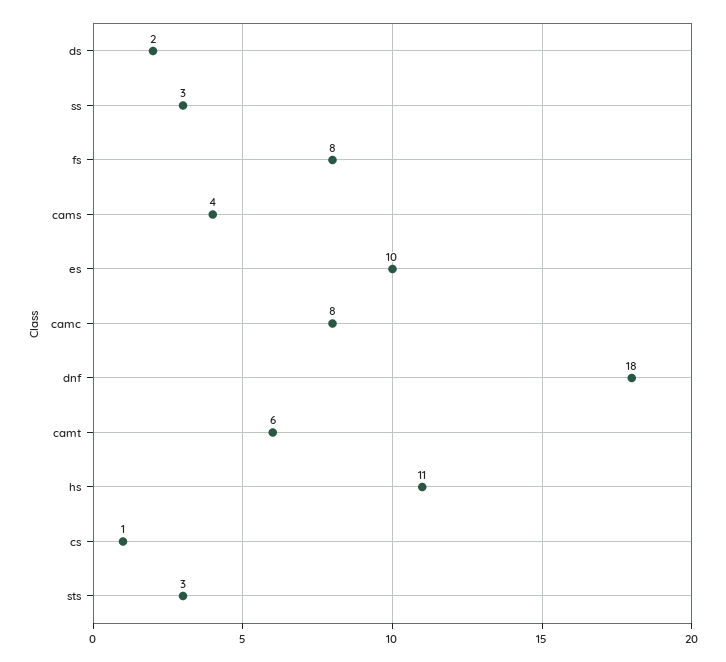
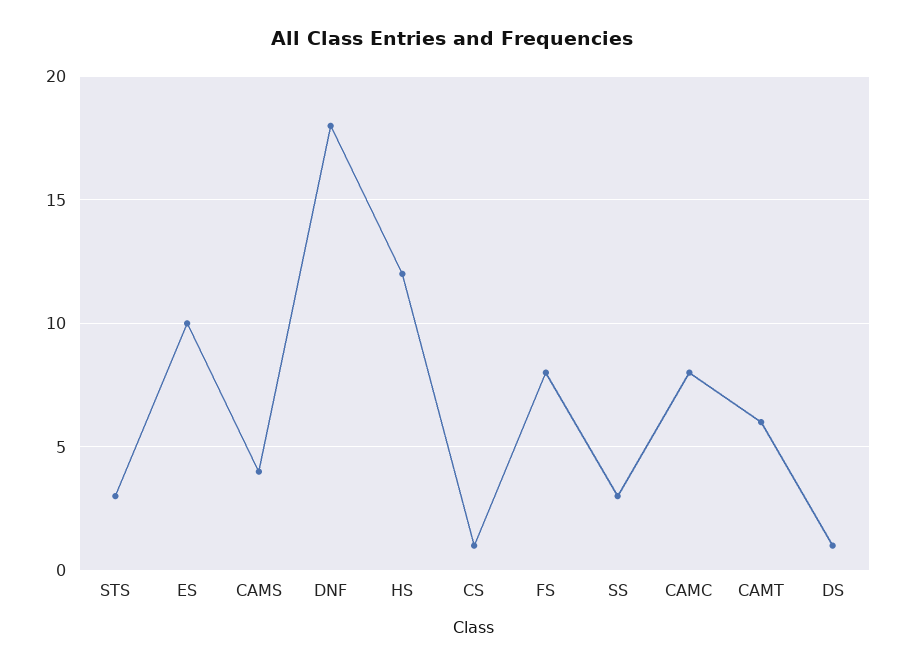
ds: 2 -> 1
hs: 11 -> 12

